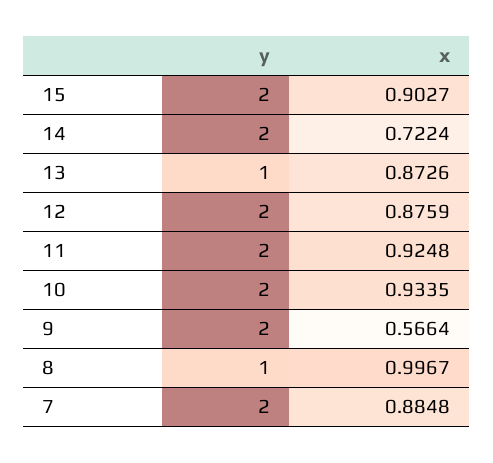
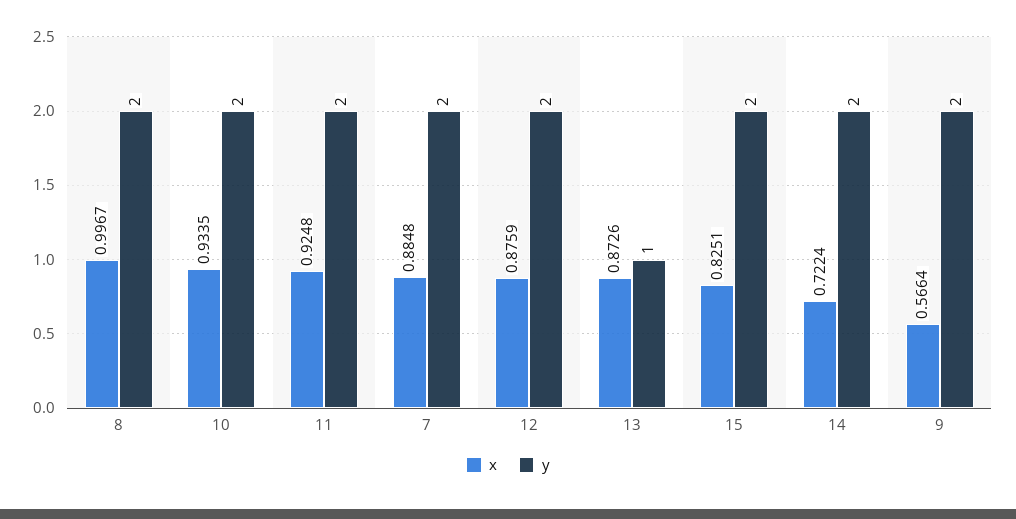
x, 15: 0.9027 -> 0.8251
y, 8: 1 -> 2

